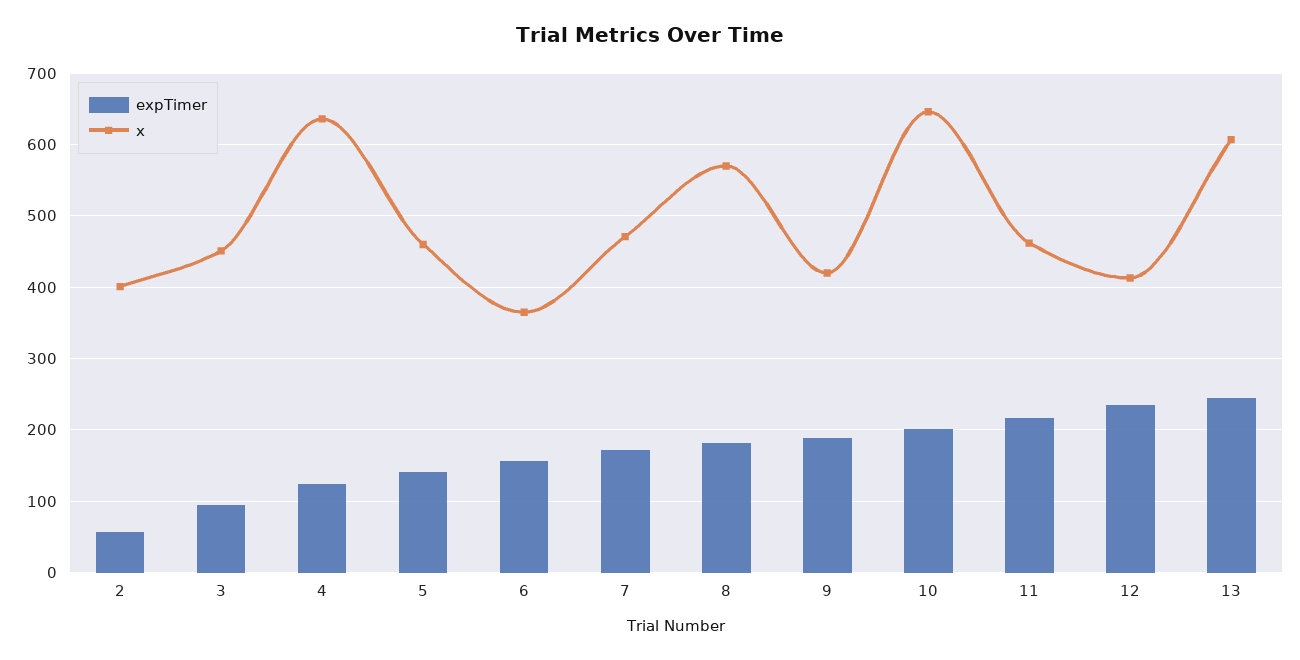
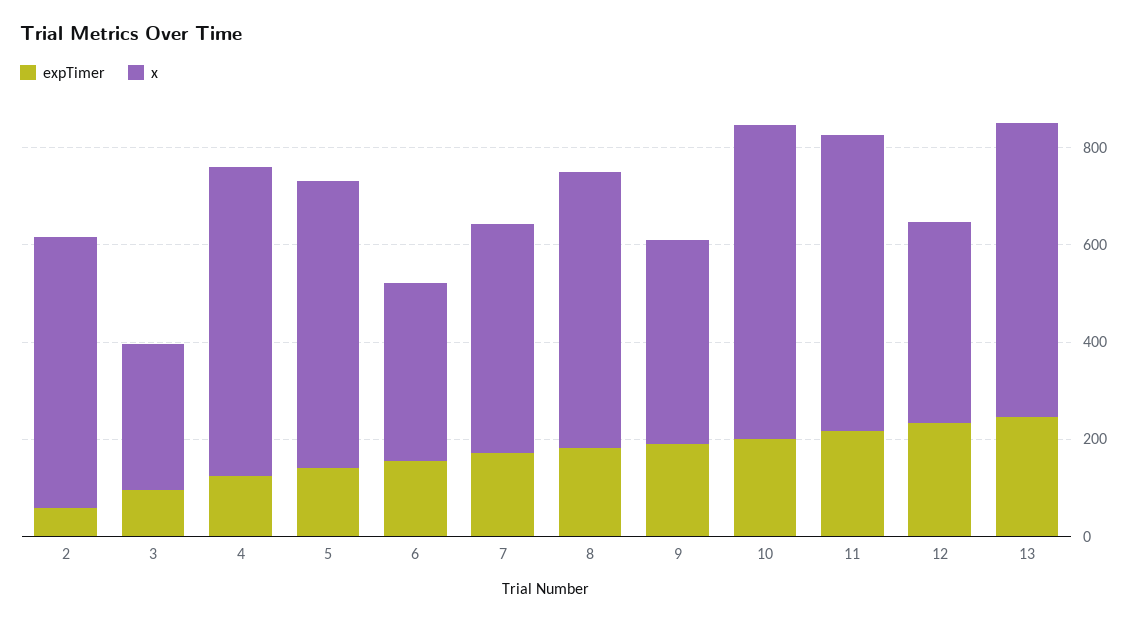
x, 2: 400 -> 550
x, 3: 450 -> 300
x, 5: 460 -> 600
x, 11: 460 -> 600

